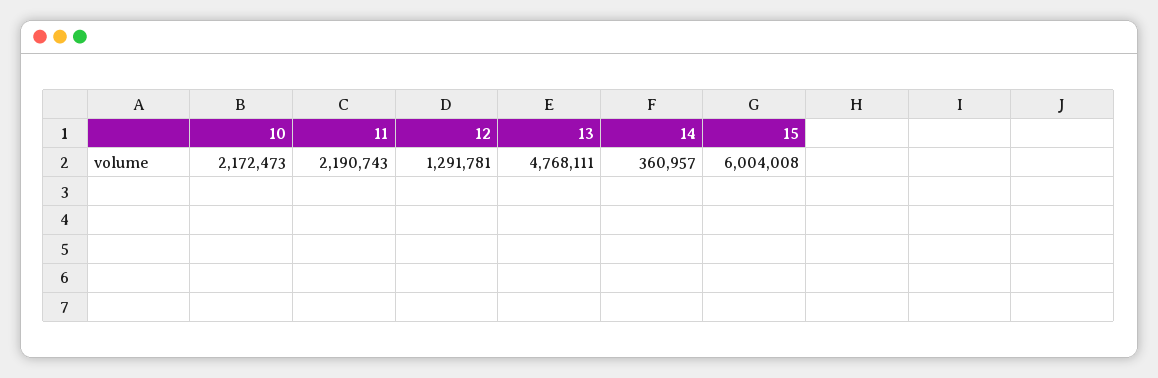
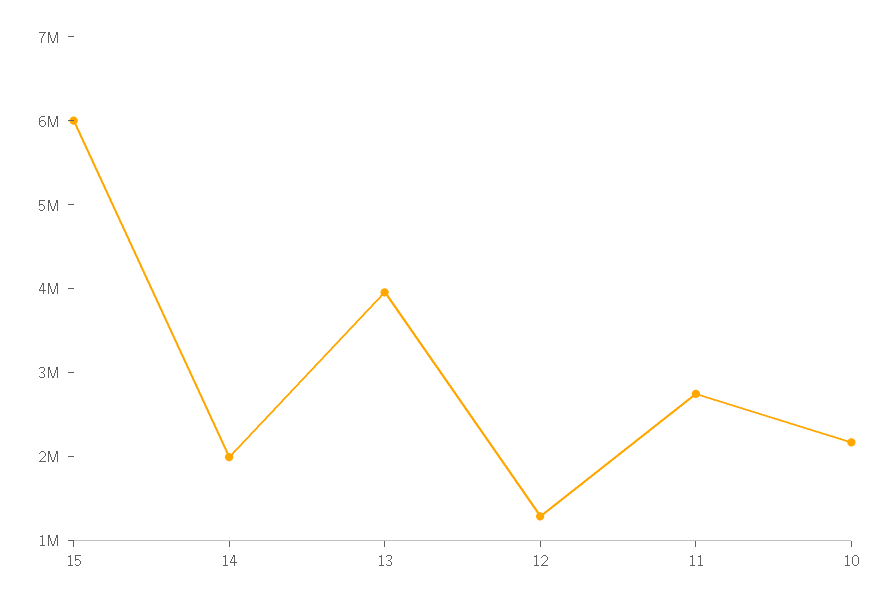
11: 2190743 -> 2800000
13: 4768111 -> 4000000
14: 360957 -> 2000000

